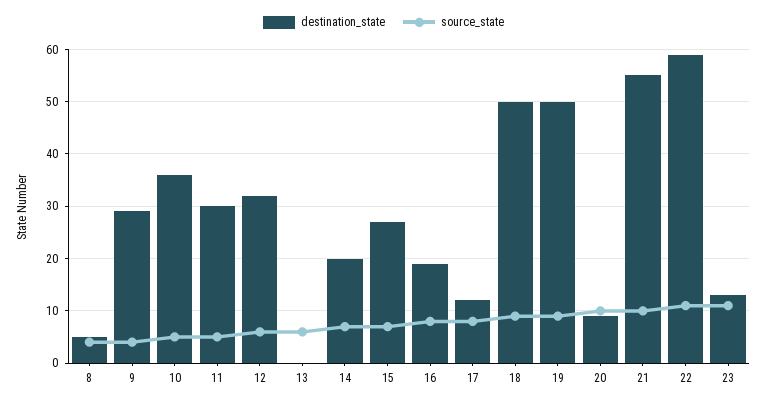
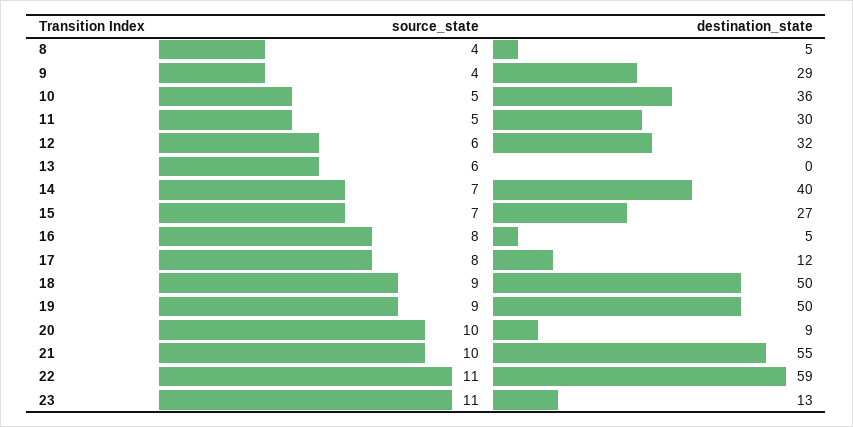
destination_state, 14: 20 -> 40
destination_state, 16: 20 -> 5

